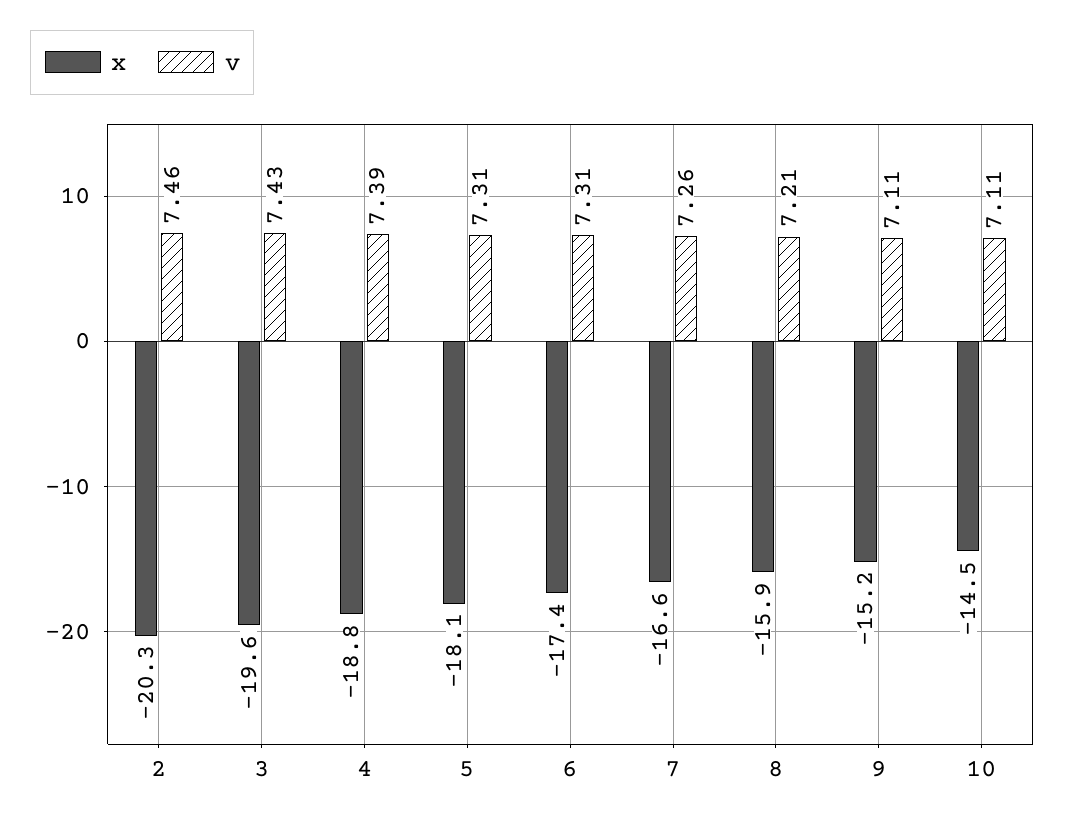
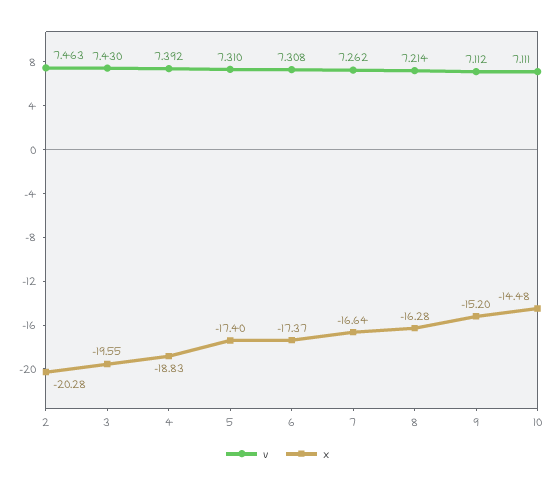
x, 5: -18.1 -> -17.4
x, 8: -15.9 -> -16.28

